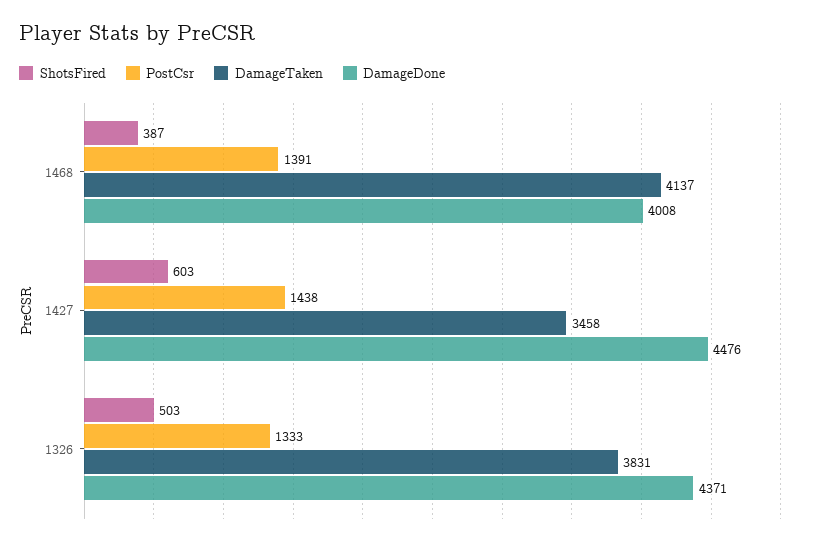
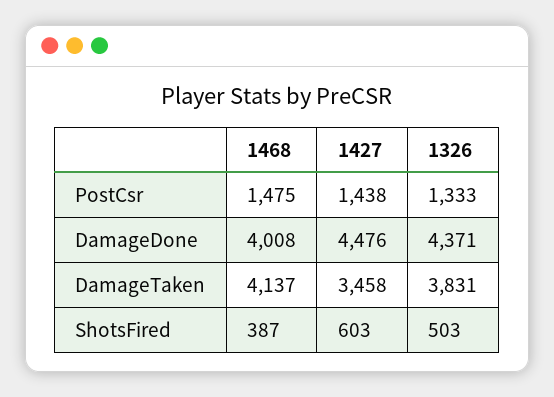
PostCsr, 1468: 1391 -> 1475

